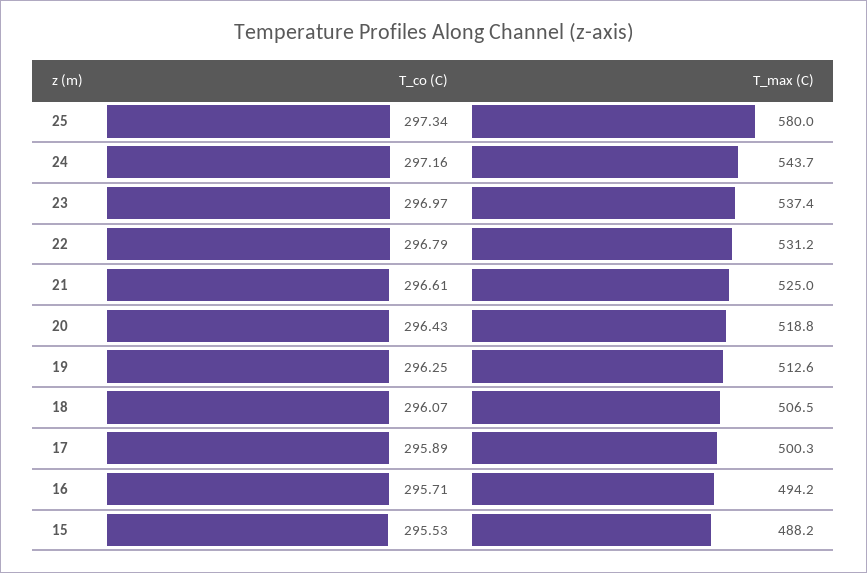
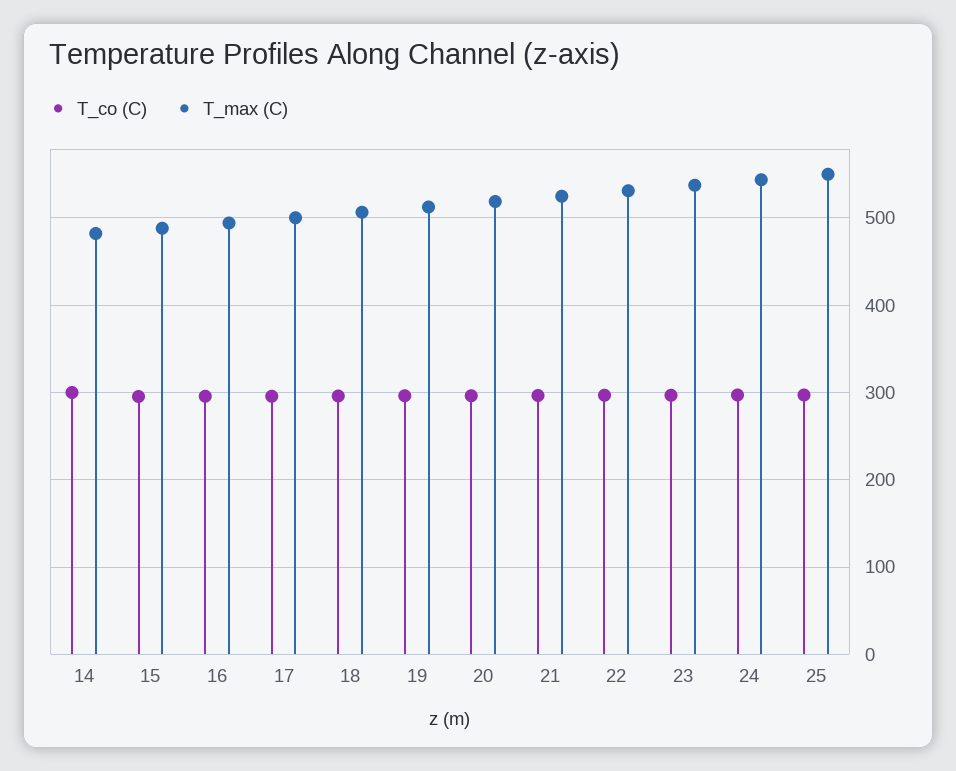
T_max (C), 25: 580 -> 550
T_co (C), 14: none -> 300
T_max (C), 14: none -> 480

